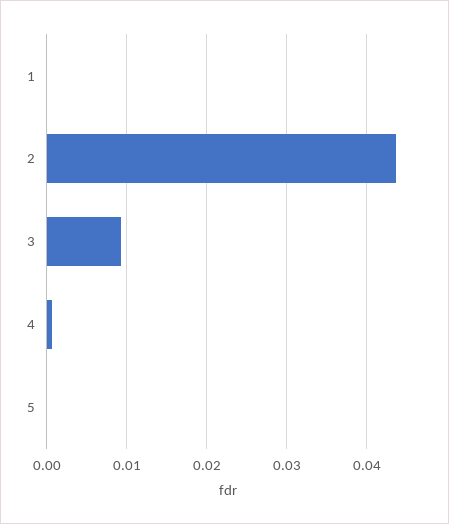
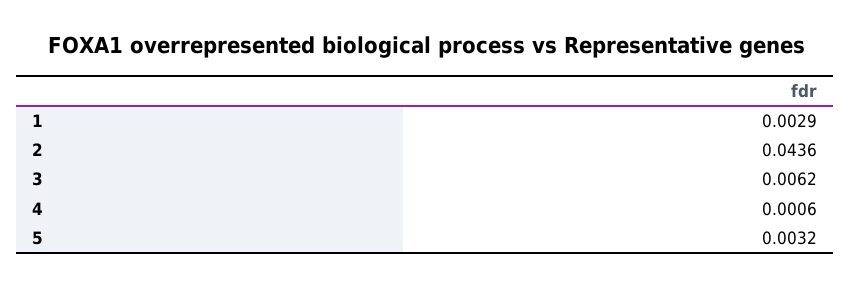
1: 0 -> 0.0029
3: 0.009 -> 0.0062
5: 0 -> 0.0032

